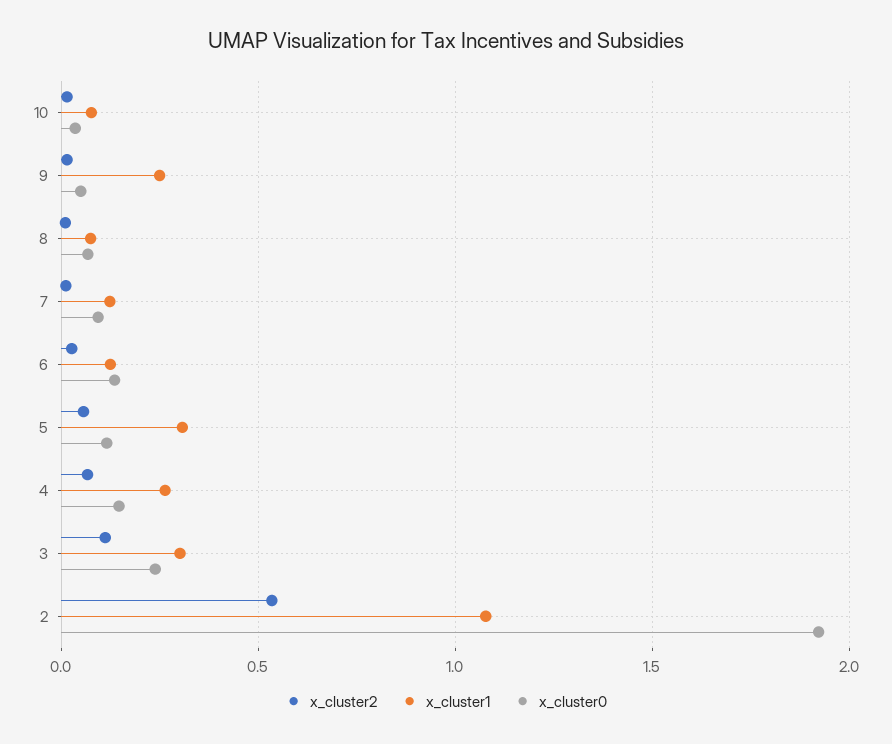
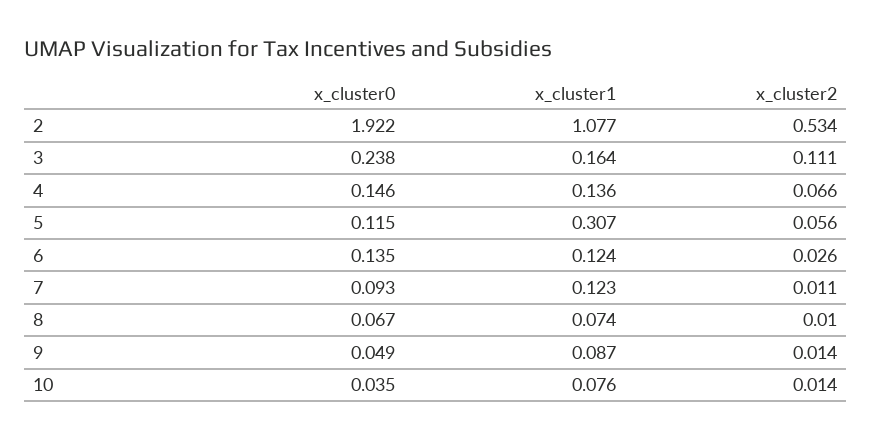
x_cluster1, 9: 0.25 -> 0.087
x_cluster1, 4: 0.25 -> 0.136
x_cluster1, 3: 0.3 -> 0.164

